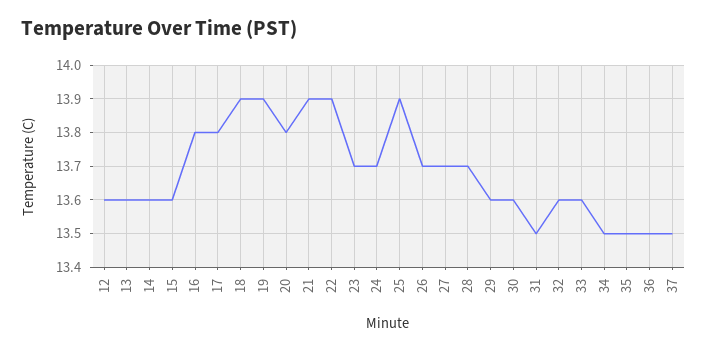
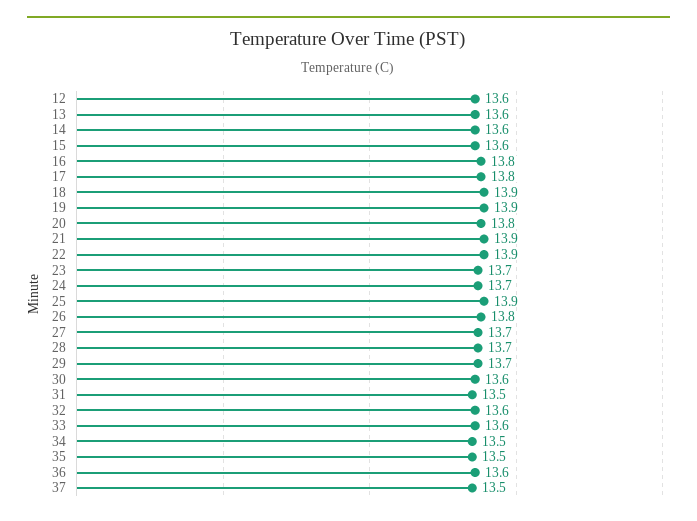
26: 13.7 -> 13.8
29: 13.6 -> 13.7
36: 13.5 -> 13.6

